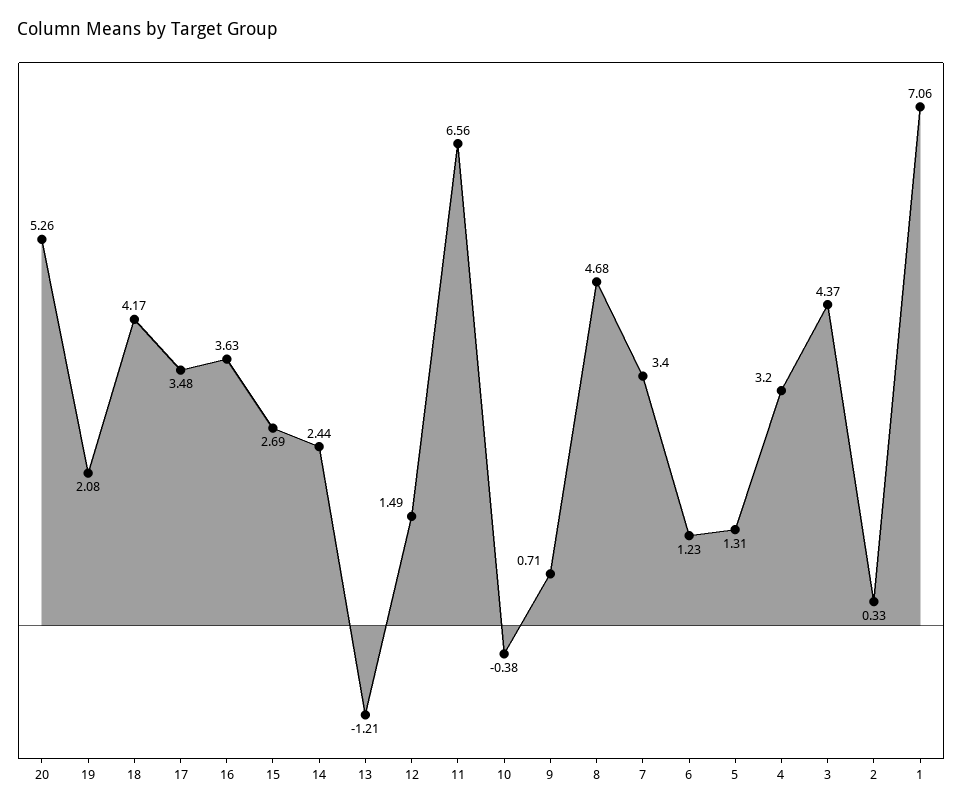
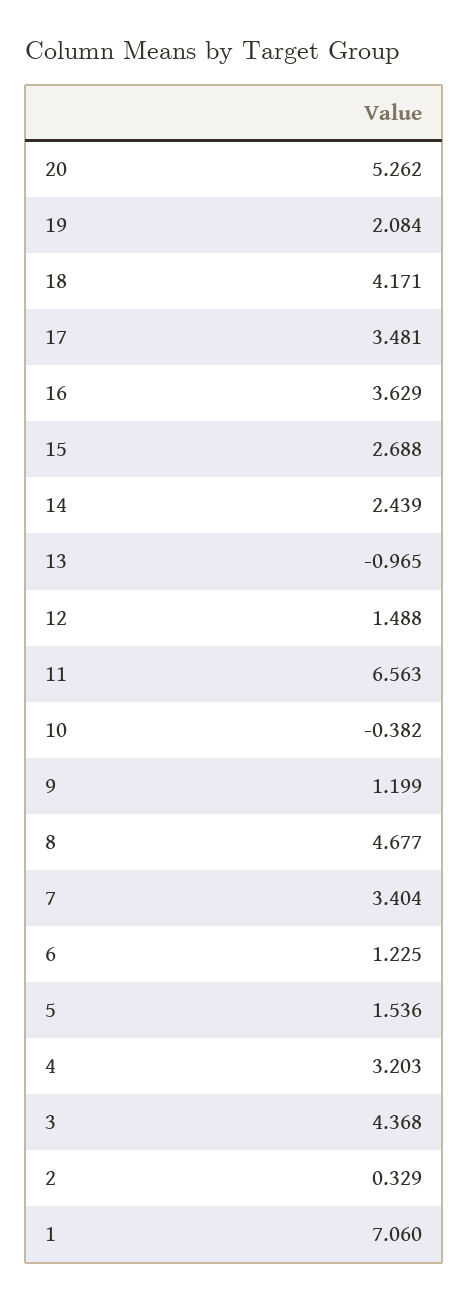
13: -1.21 -> -0.965
9: 0.71 -> 1.199
5: 1.31 -> 1.536

